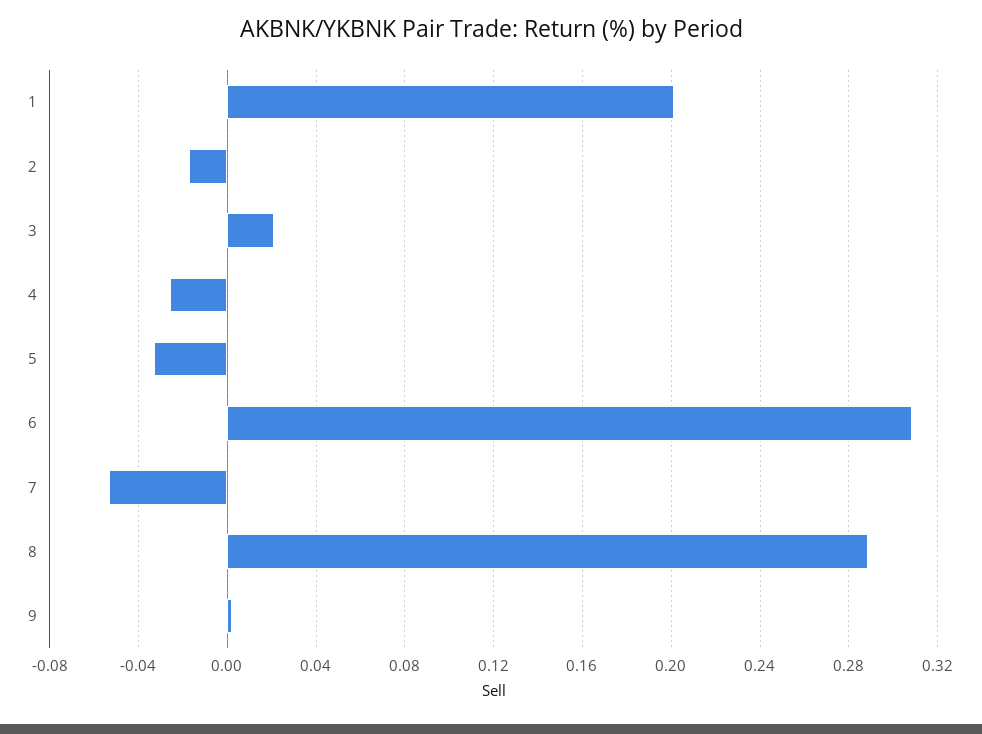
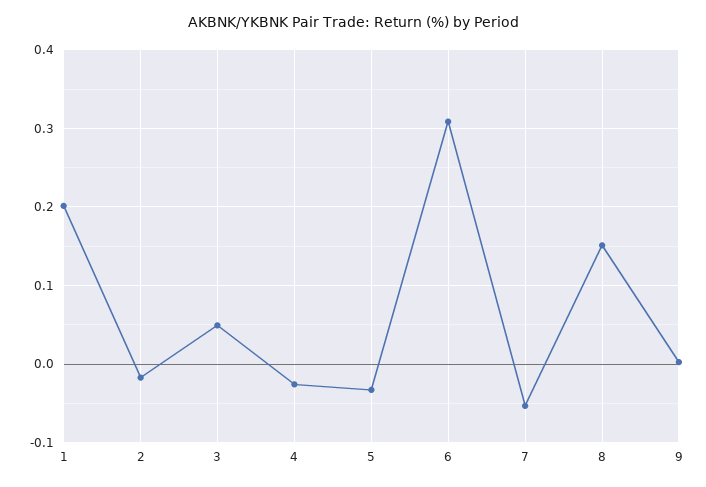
3: 0.02 -> 0.05
8: 0.29 -> 0.15

